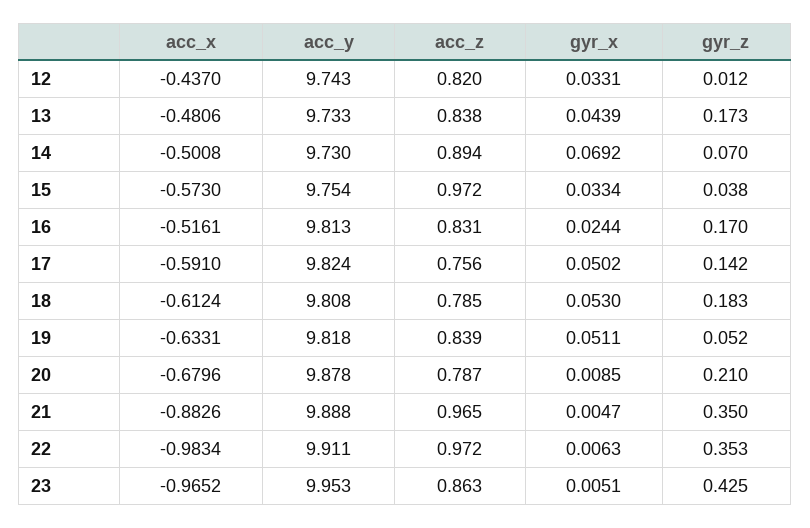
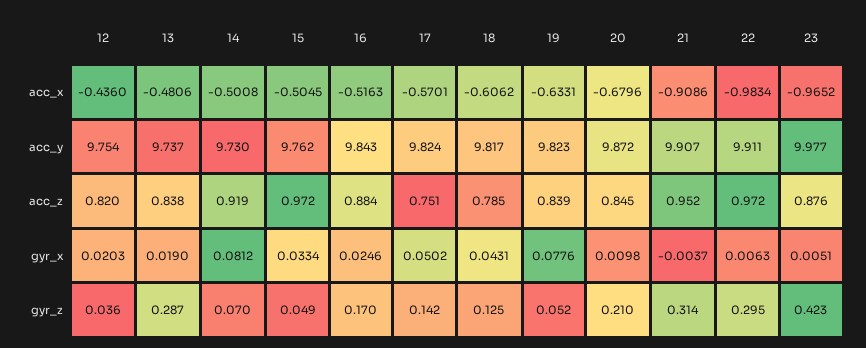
acc_x, 12: -0.437 -> -0.436
acc_y, 12: 9.743 -> 9.754
gyr_x, 12: 0.0331 -> 0.0203
gyr_z, 12: 0.012 -> 0.036
acc_y, 13: 9.733 -> 9.737
gyr_x, 13: 0.0439 -> 0.019
gyr_z, 13: 0.173 -> 0.287
acc_z, 14: 0.894 -> 0.919
gyr_x, 14: 0.0692 -> 0.0812
acc_x, 15: -0.573 -> -0.5045
acc_y, 15: 9.754 -> 9.762
gyr_z, 15: 0.038 -> 0.049
acc_x, 16: -0.5161 -> -0.5163
acc_y, 16: 9.813 -> 9.843
acc_z, 16: 0.831 -> 0.884
gyr_x, 16: 0.0244 -> 0.0246
acc_x, 17: -0.591 -> -0.5701
acc_z, 17: 0.756 -> 0.751
acc_x, 18: -0.6124 -> -0.6062
acc_y, 18: 9.808 -> 9.817
gyr_x, 18: 0.053 -> 0.0431
gyr_z, 18: 0.183 -> 0.125
acc_y, 19: 9.818 -> 9.823
gyr_x, 19: 0.0511 -> 0.0776
acc_y, 20: 9.878 -> 9.872
acc_z, 20: 0.787 -> 0.845
gyr_x, 20: 0.0085 -> 0.0098
acc_x, 21: -0.8826 -> -0.9086
acc_y, 21: 9.888 -> 9.907
acc_z, 21: 0.965 -> 0.952
gyr_x, 21: 0.0047 -> -0.0037
gyr_z, 21: 0.35 -> 0.314
gyr_z, 22: 0.353 -> 0.295
acc_y, 23: 9.953 -> 9.977
acc_z, 23: 0.863 -> 0.876
gyr_z, 23: 0.425 -> 0.423

